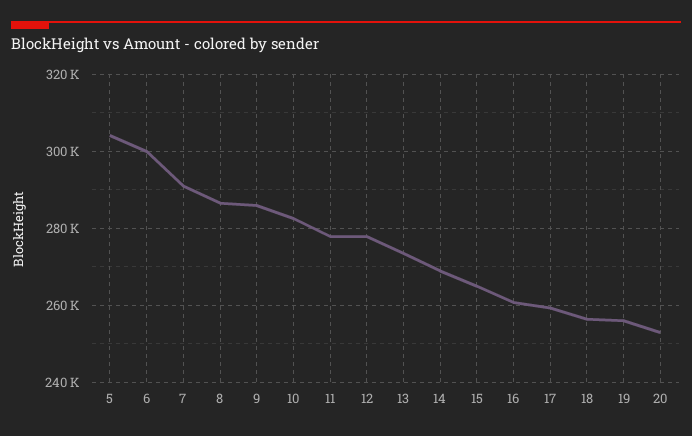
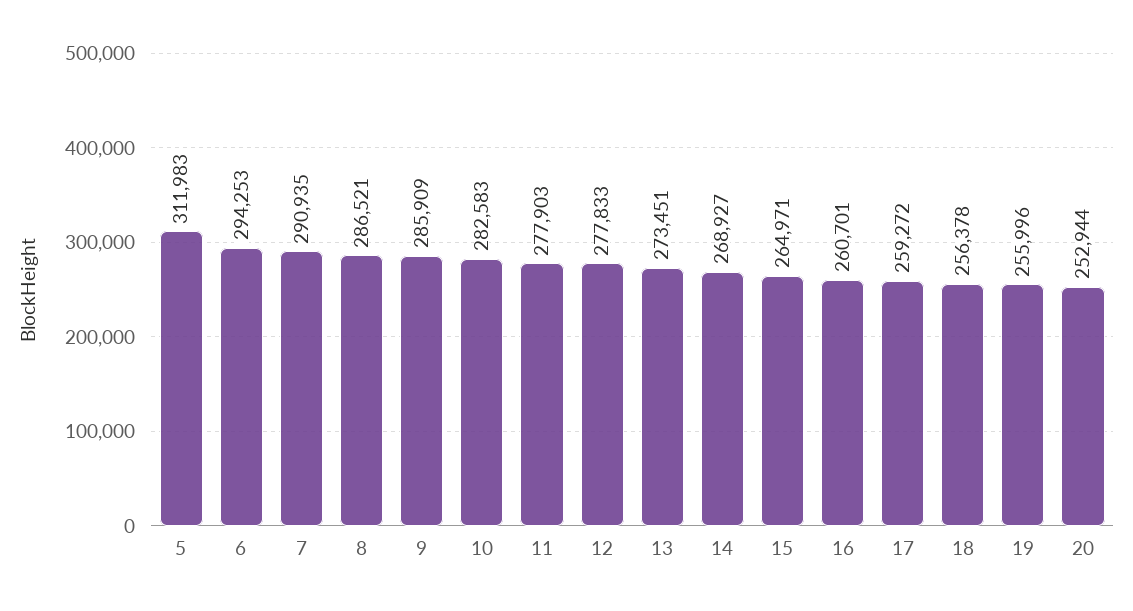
5: 304000 -> 311983
6: 300000 -> 294253

